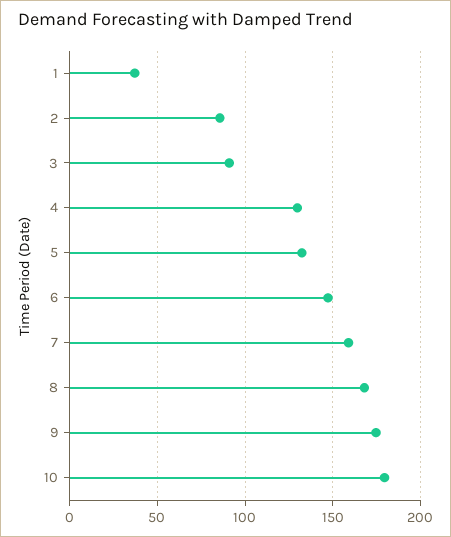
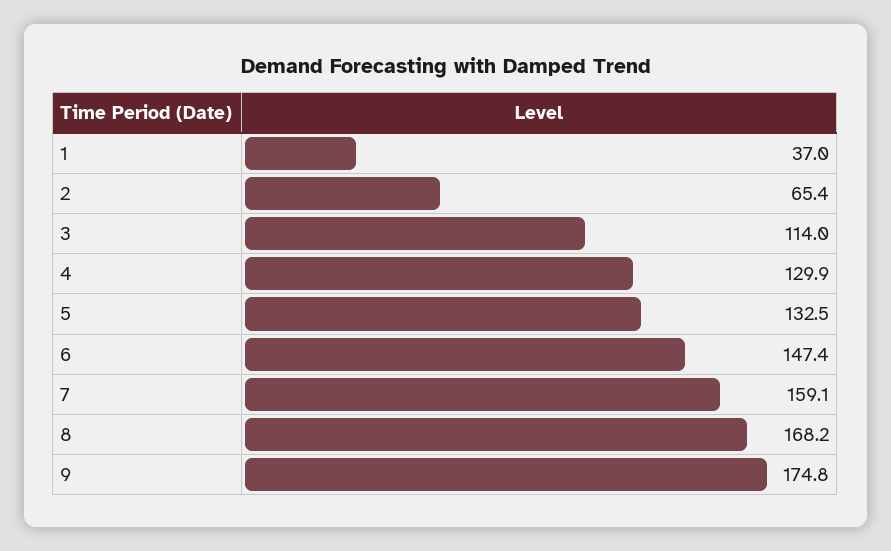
2: 85 -> 65.4
3: 90 -> 114
10: 180 -> none

